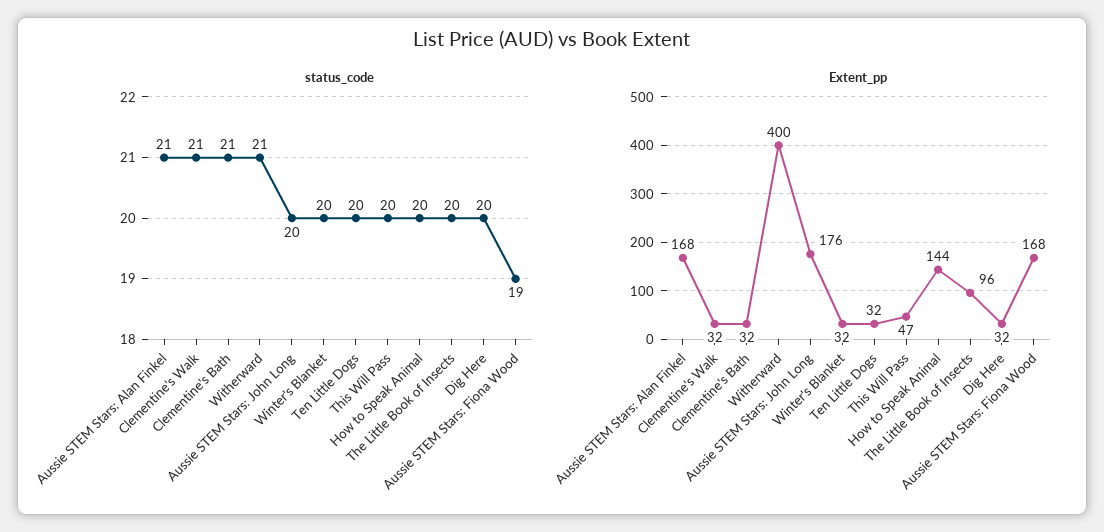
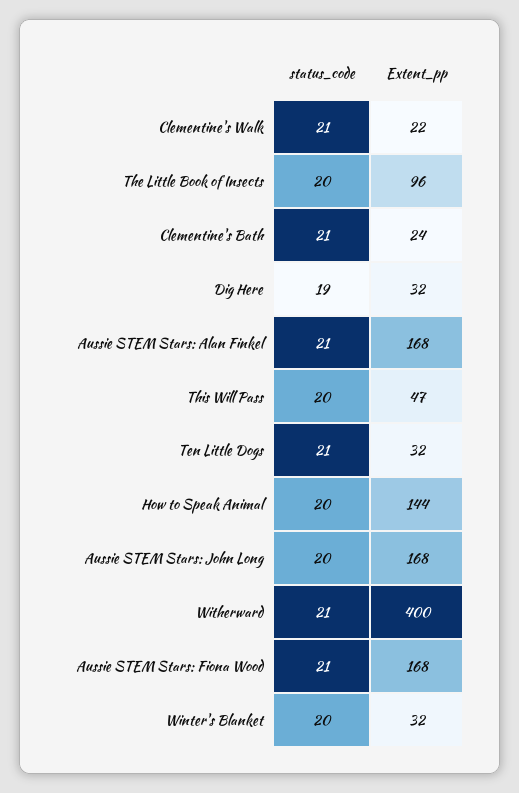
status_code, Ten Little Dogs: 20 -> 21
status_code, Dig Here: 20 -> 19
status_code, Aussie STEM Stars: Fiona Wood: 19 -> 21
Extent_pp, Clementine's Walk: 32 -> 22
Extent_pp, Clementine's Bath: 32 -> 24
Extent_pp, Aussie STEM Stars: John Long: 176 -> 168

